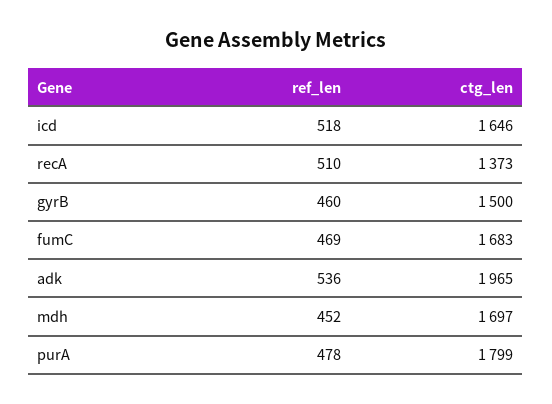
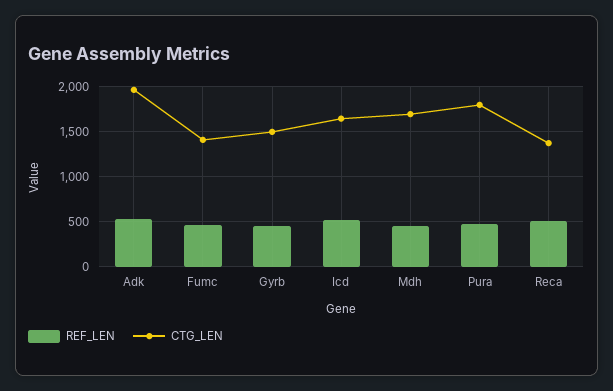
ctg_len, fumC: 1683 -> 1400

